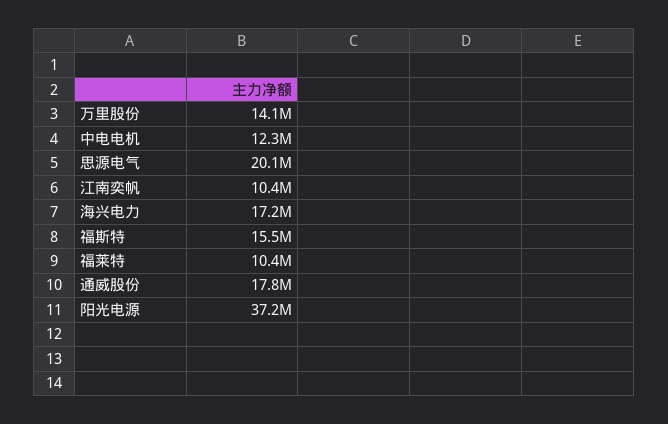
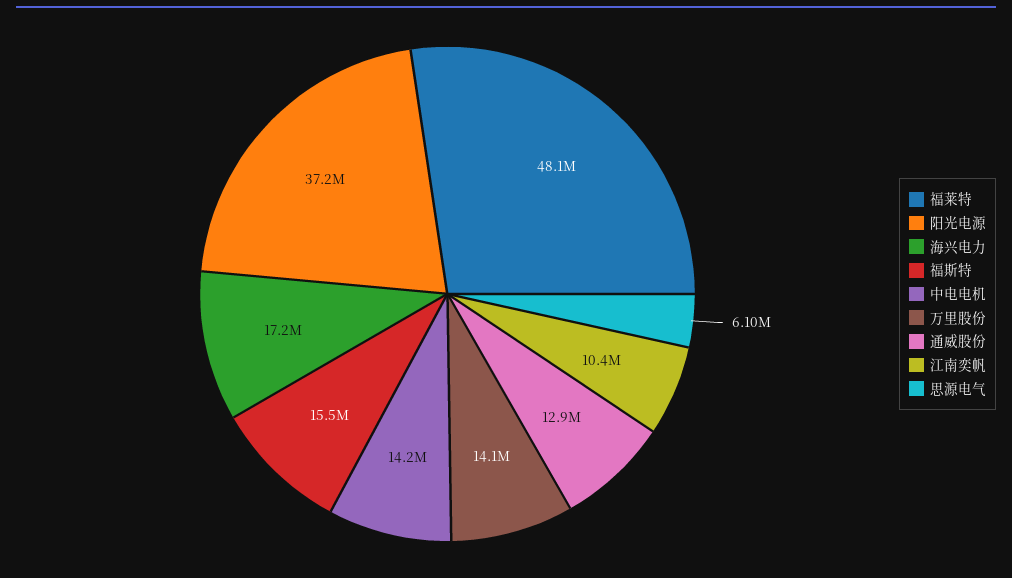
中电电机: 12300000 -> 14200000
思源电气: 20100000 -> 6100000
福莱特: 10400000 -> 48100000
通威股份: 17800000 -> 12900000

